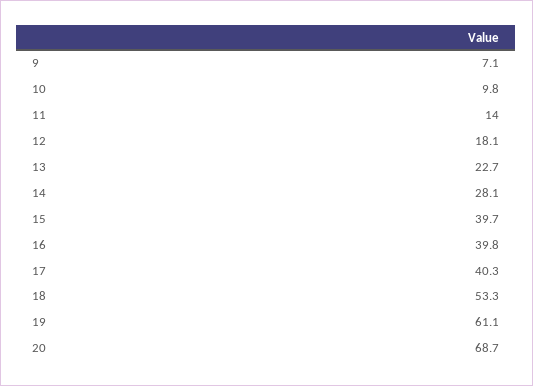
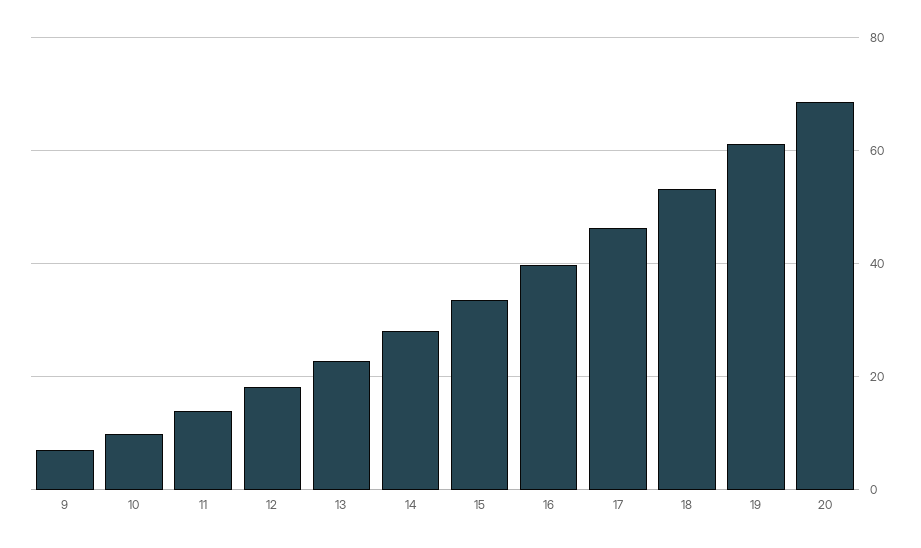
15: 39.7 -> 34
17: 40.3 -> 46

